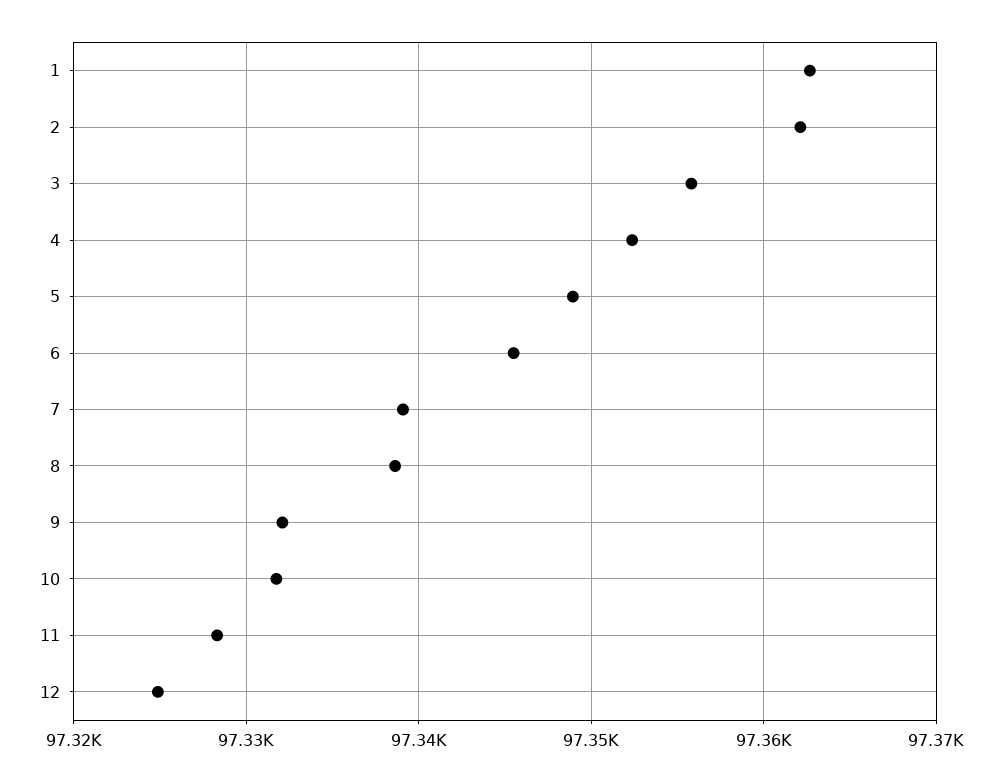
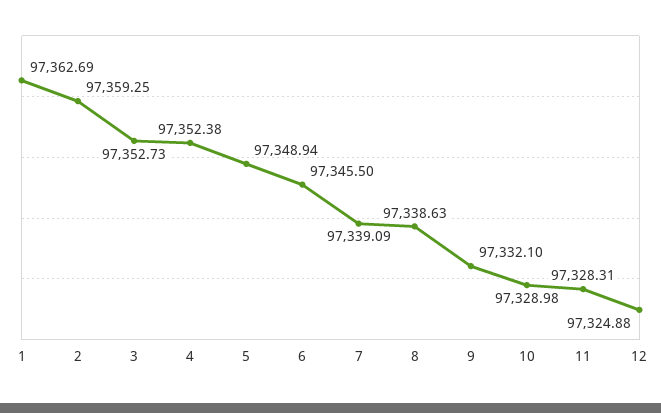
2: 97362 -> 97359.25
3: 97356 -> 97352.73
10: 97332 -> 97328.98

